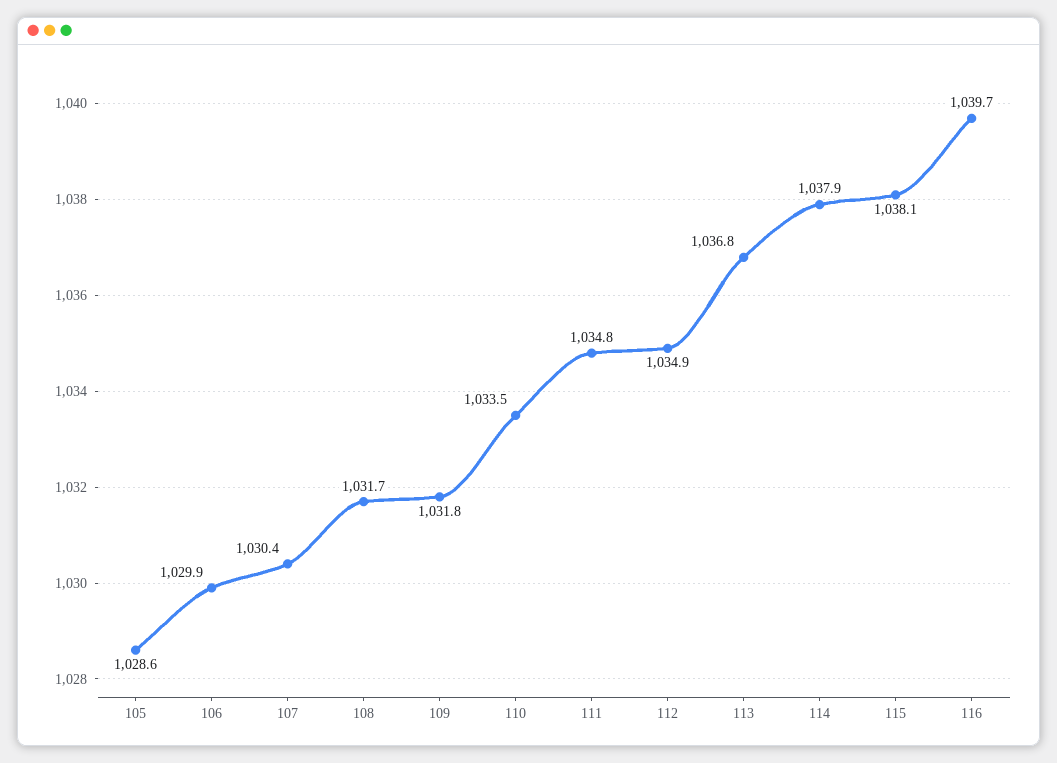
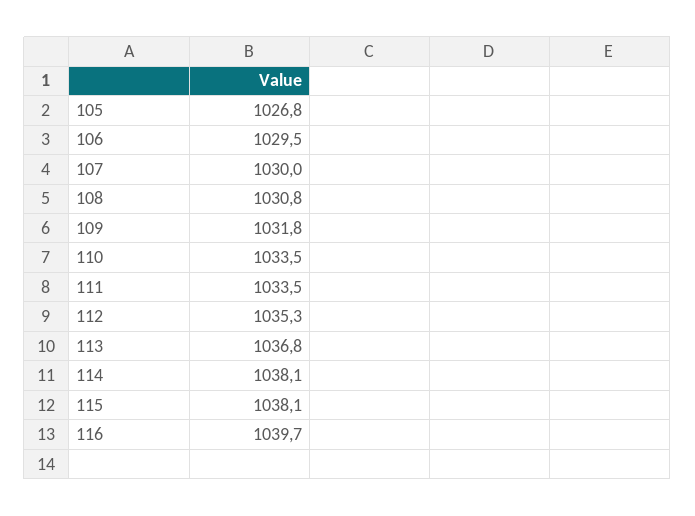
105: 1028.6 -> 1026.8
106: 1029.9 -> 1029.5
107: 1030.4 -> 1030
108: 1031.7 -> 1030.8
111: 1034.8 -> 1033.5
112: 1034.9 -> 1035.3
114: 1037.9 -> 1038.1

